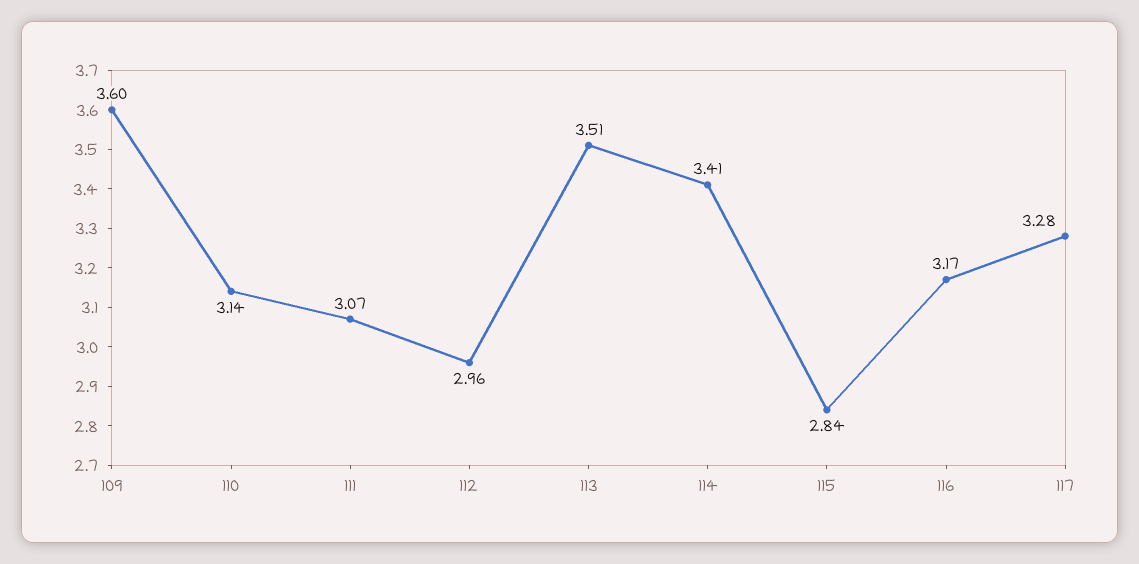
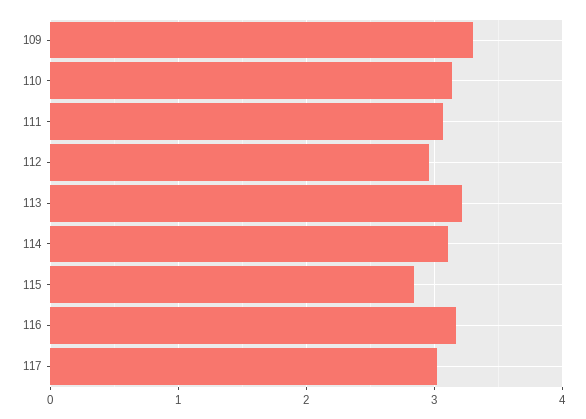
109: 3.6 -> 3.3
113: 3.51 -> 3.2
114: 3.41 -> 3.1
117: 3.28 -> 3

